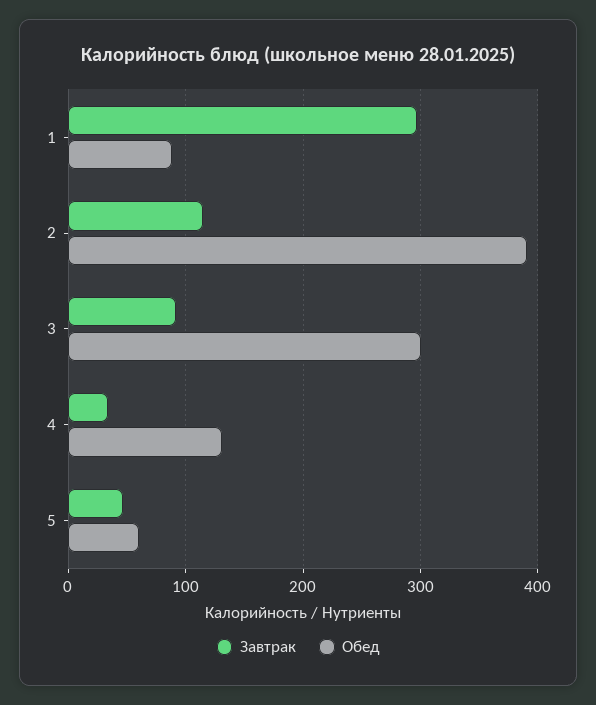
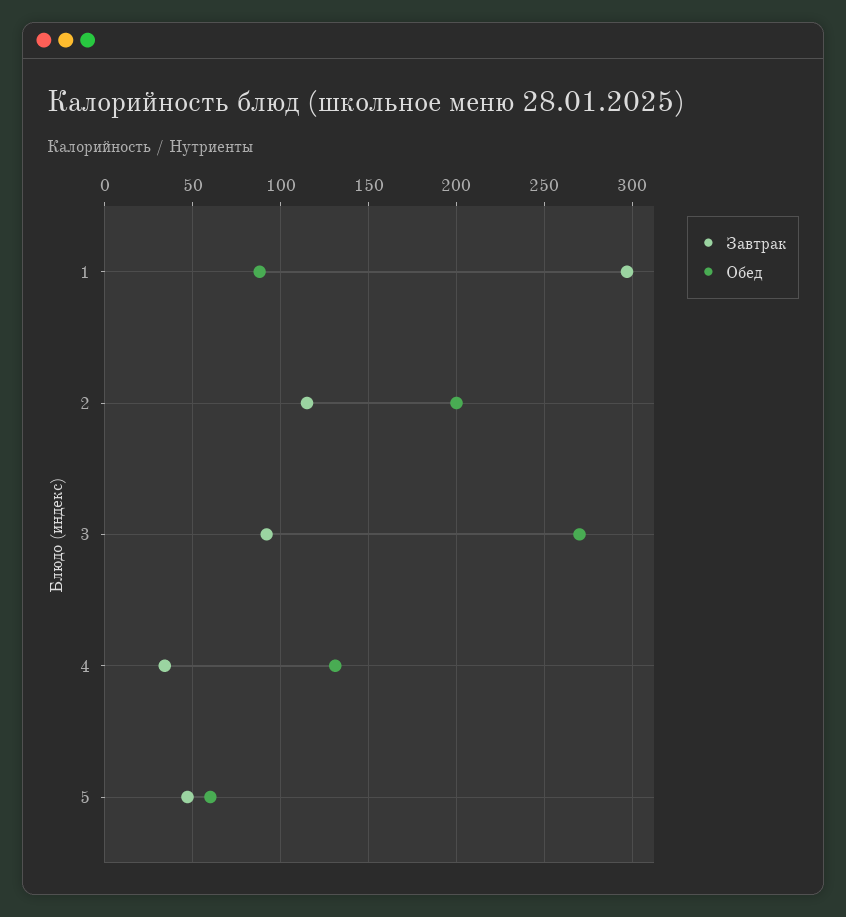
Обед, 2: 390 -> 200
Обед, 3: 300 -> 270

